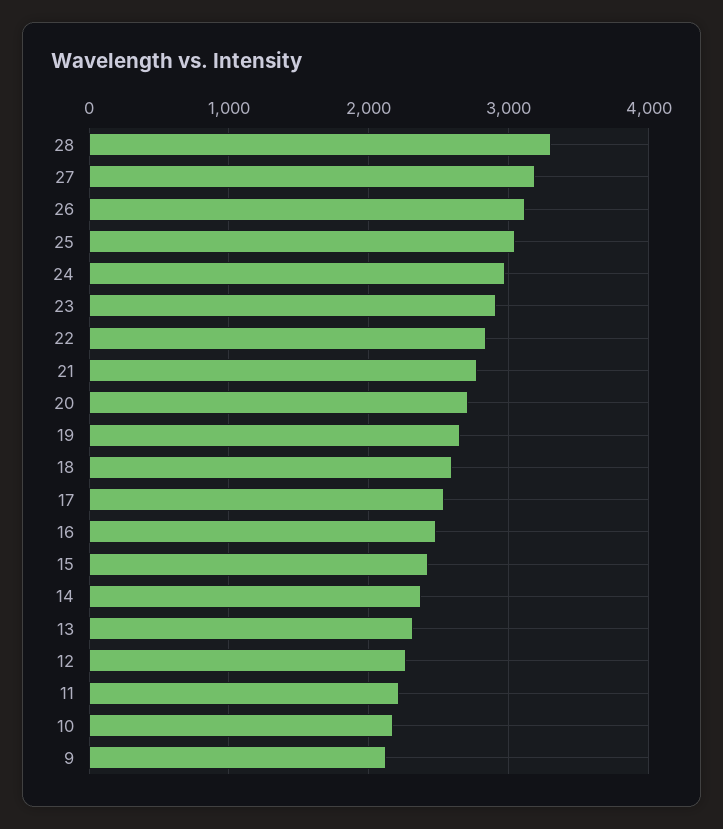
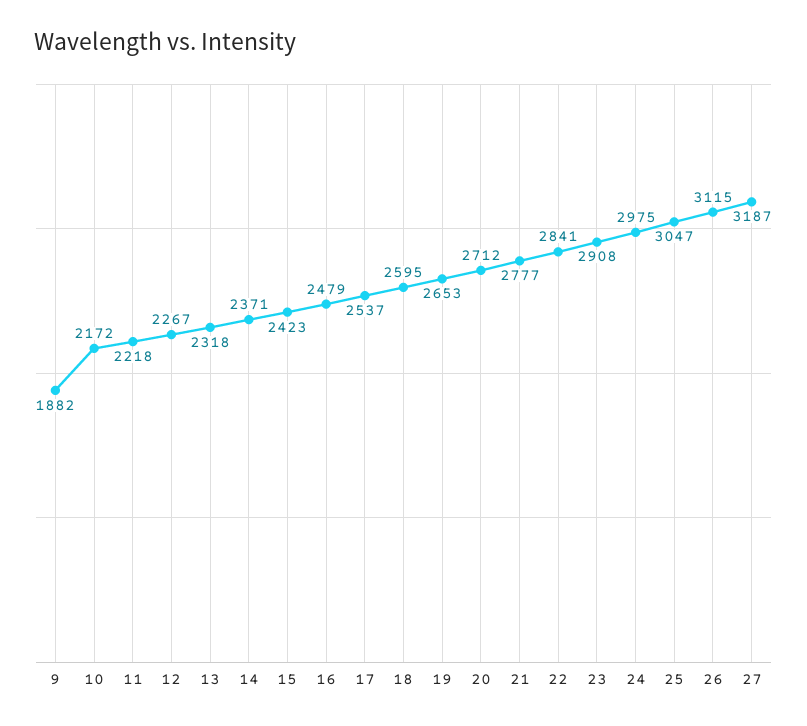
28: 3300 -> none
9: 2100 -> 1882

